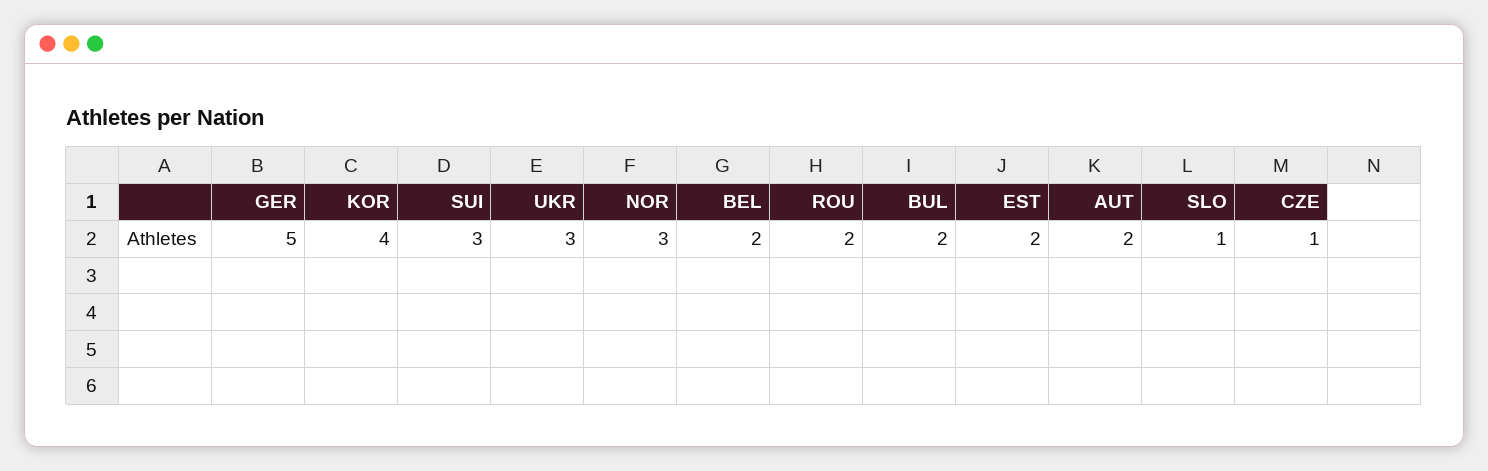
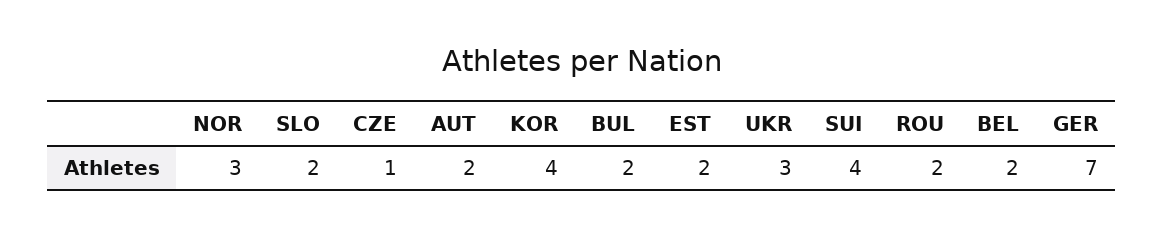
GER: 5 -> 7
SUI: 3 -> 4
SLO: 1 -> 2

